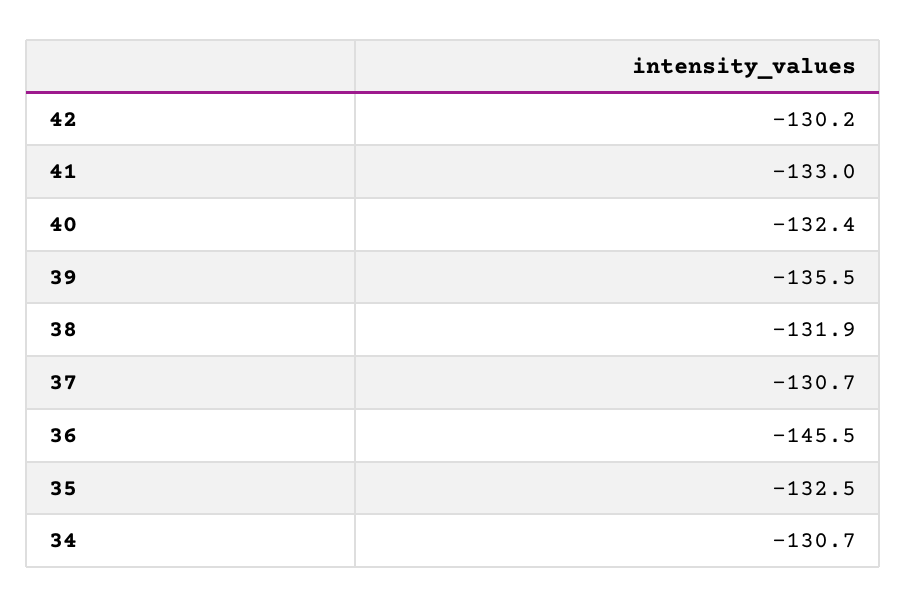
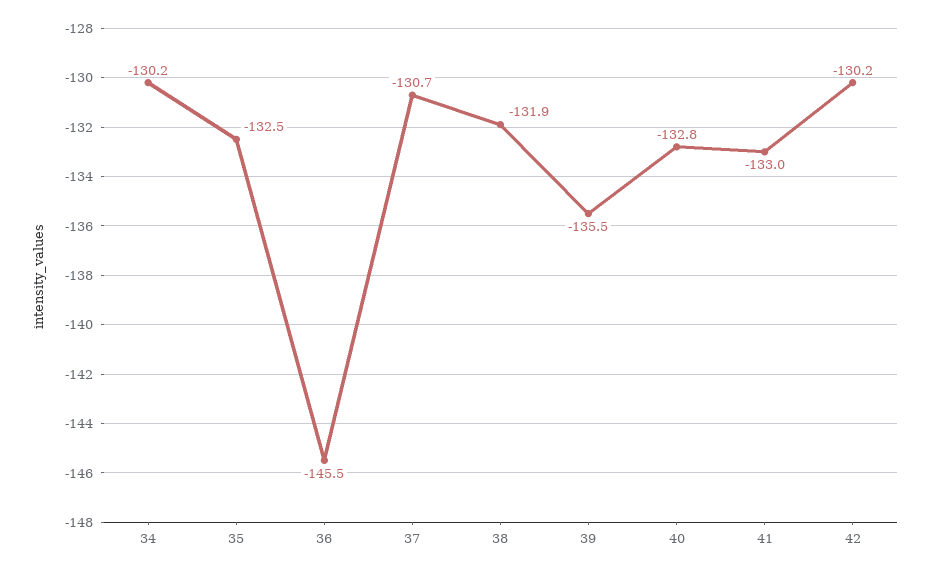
40: -132.4 -> -132.8
34: -130.7 -> -130.2

